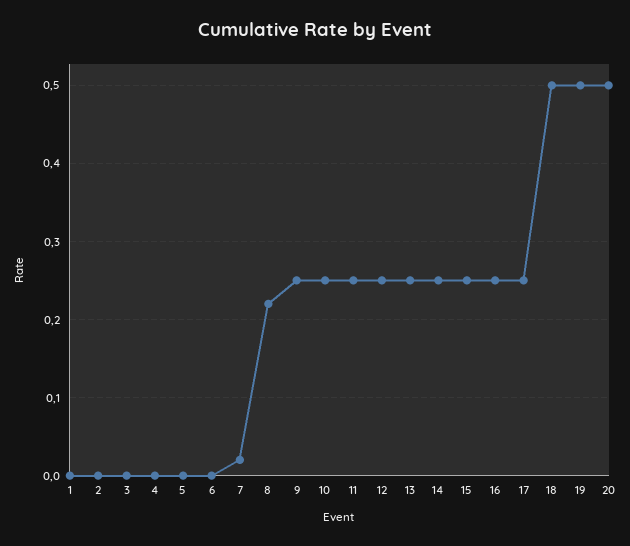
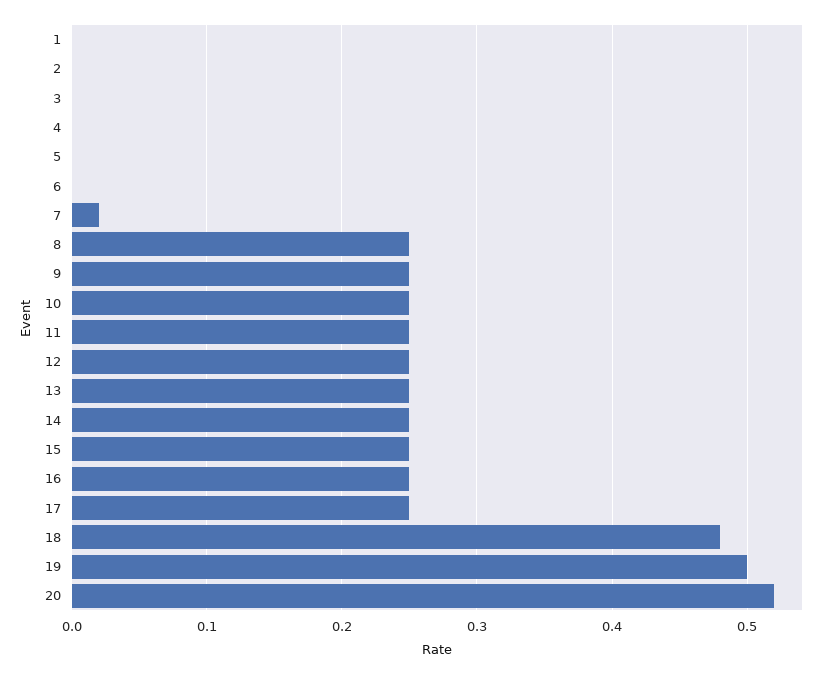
8: 0.22 -> 0.25
18: 0.5 -> 0.48
20: 0.5 -> 0.52

